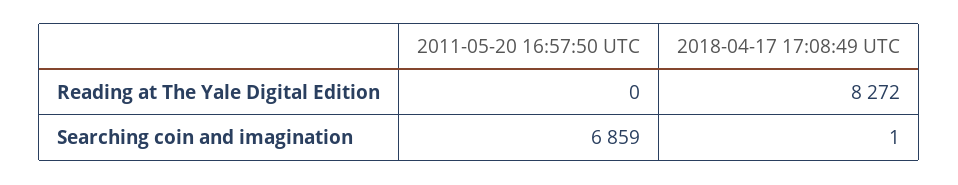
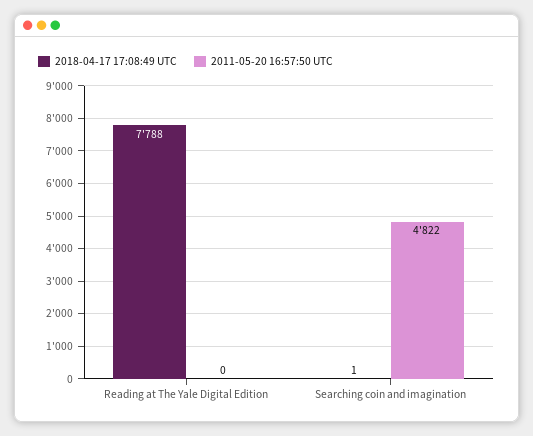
2018-04-17 17:08:49 UTC, Reading at The Yale Digital Edition: 8272 -> 7788
2011-05-20 16:57:50 UTC, Searching coin and imagination: 6859 -> 4822

